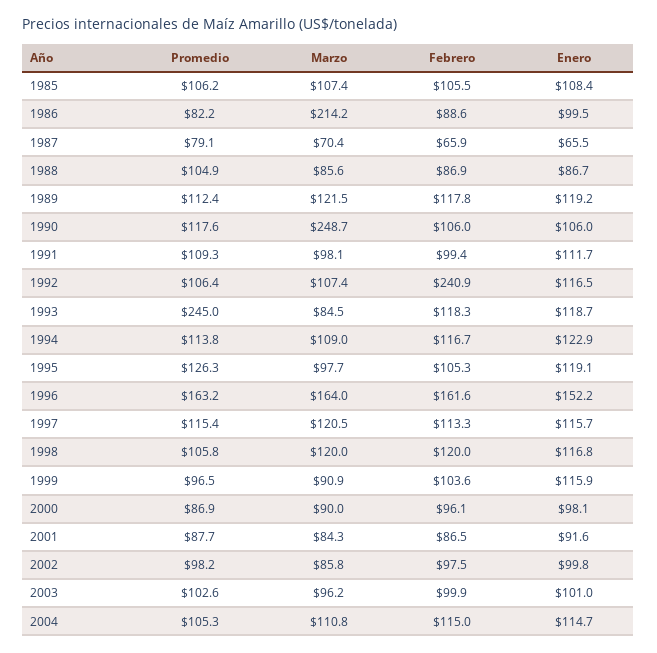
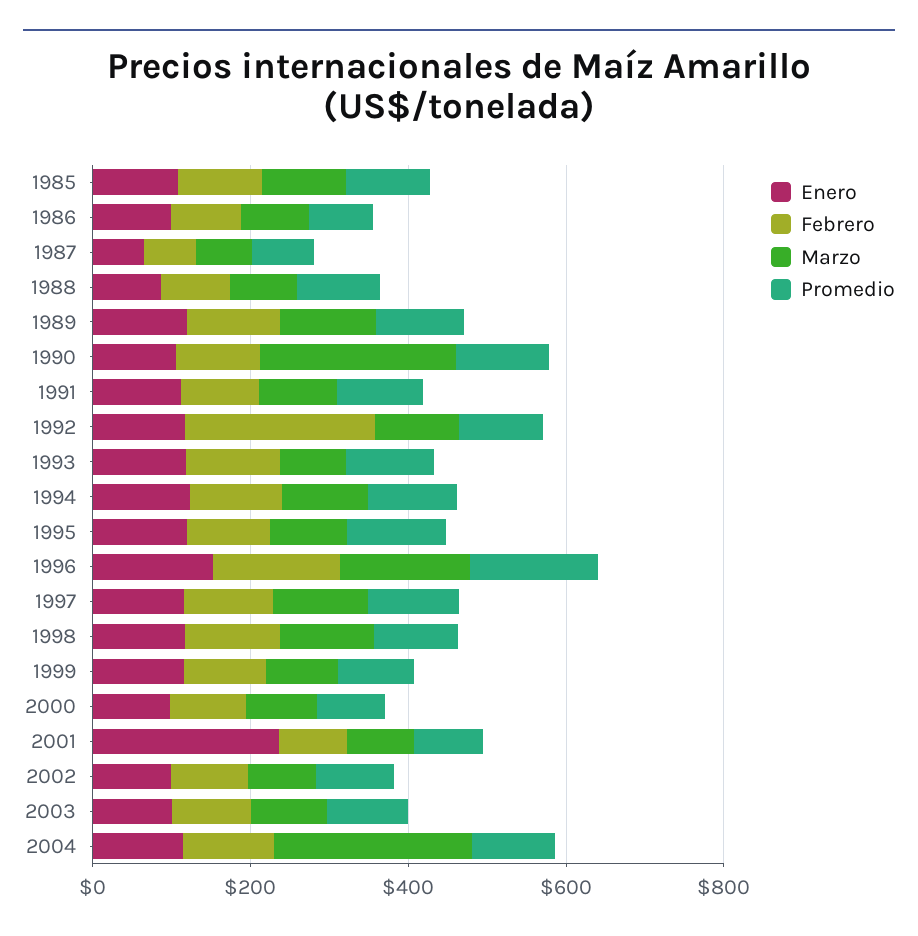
Marzo, 1986: 214.2 -> 100
Promedio, 1993: 245 -> 100
Enero, 2001: 91.6 -> 250
Marzo, 2004: 110.8 -> 250

